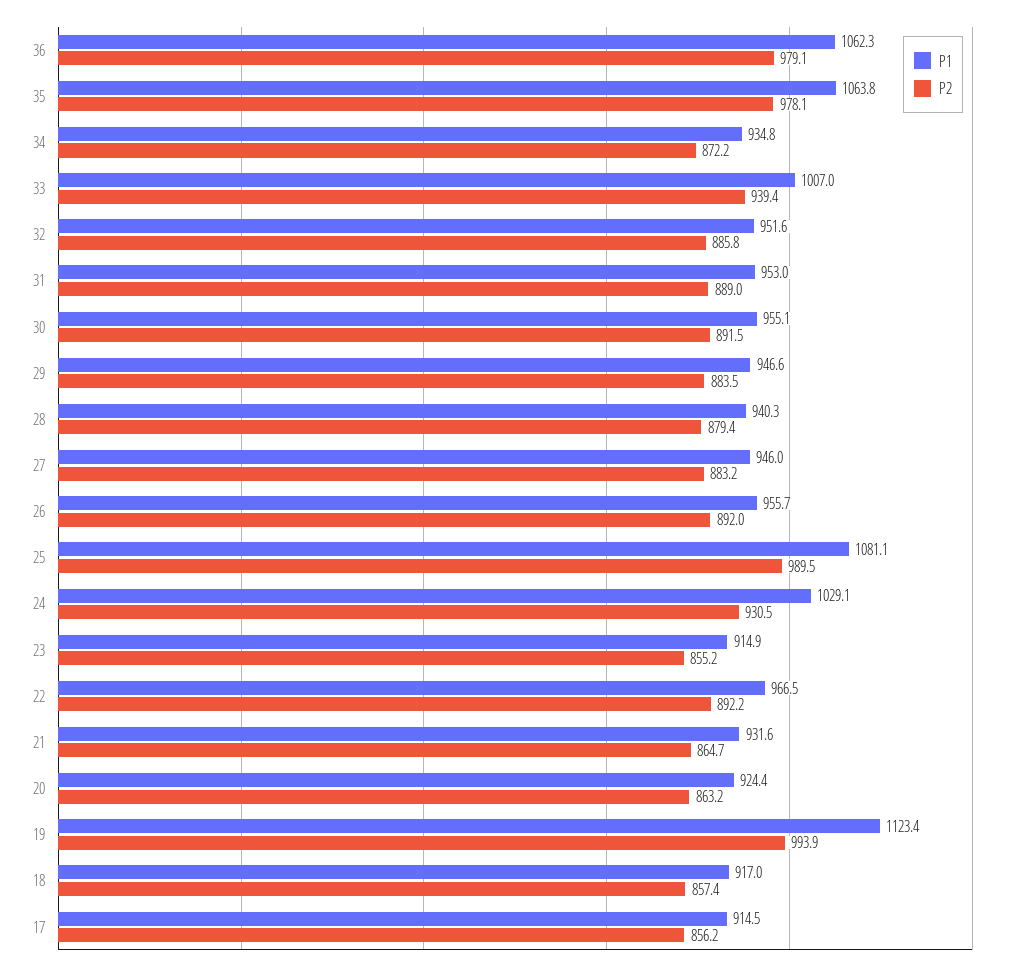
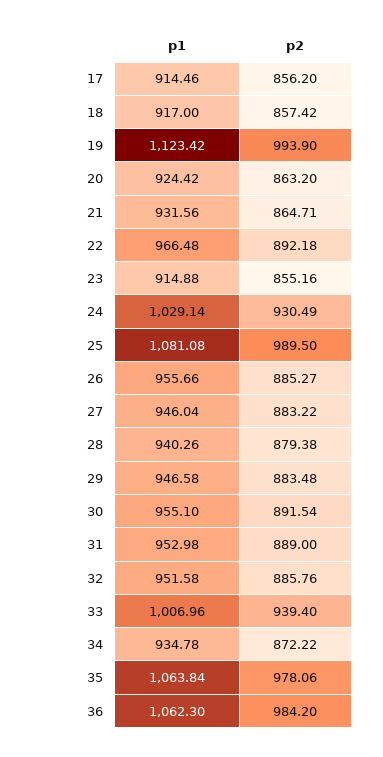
P2, 36: 979.1 -> 984.2
P2, 26: 892 -> 885.27

